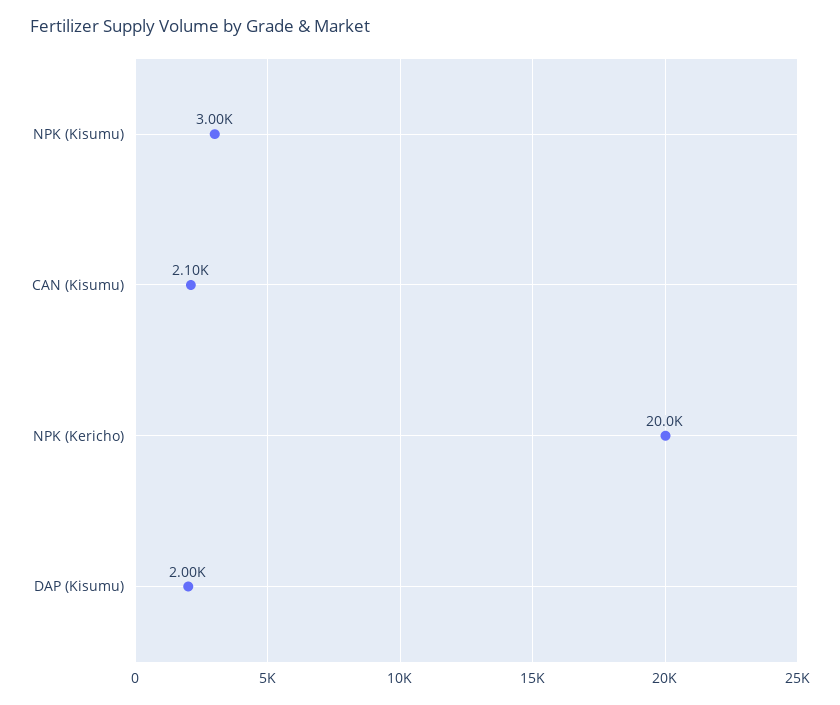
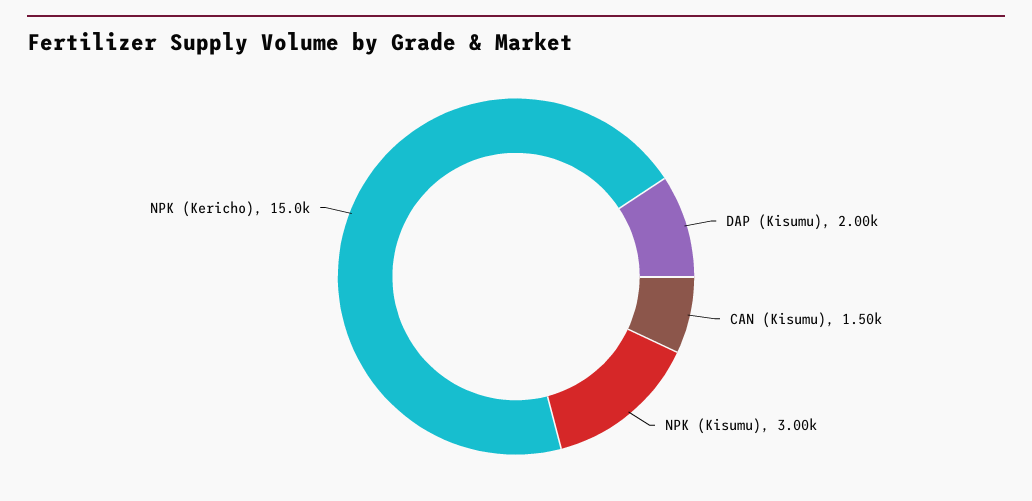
CAN (Kisumu): 2100 -> 1500
NPK (Kericho): 20000 -> 15000

